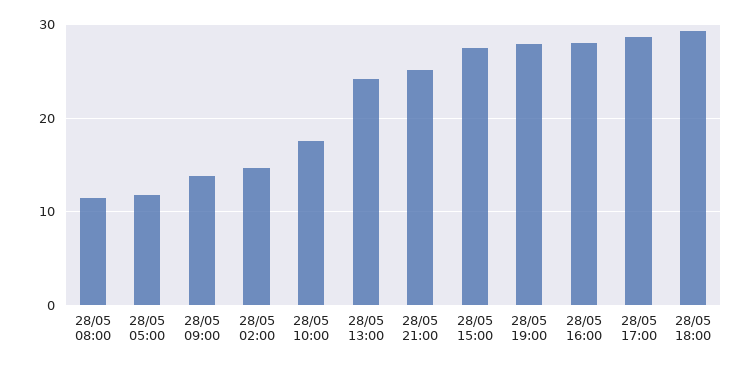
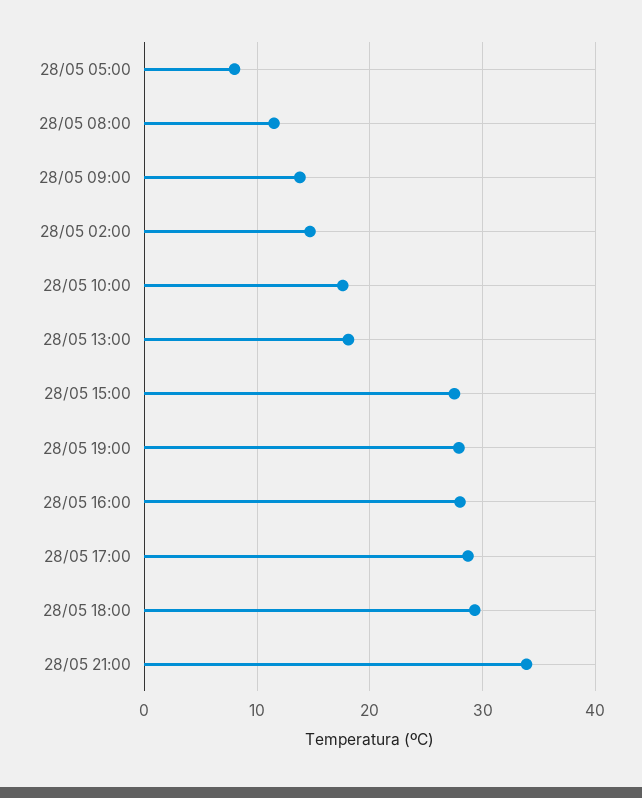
28/05 05:00: 12 -> 8
28/05 13:00: 24 -> 18
28/05 21:00: 25 -> 34

